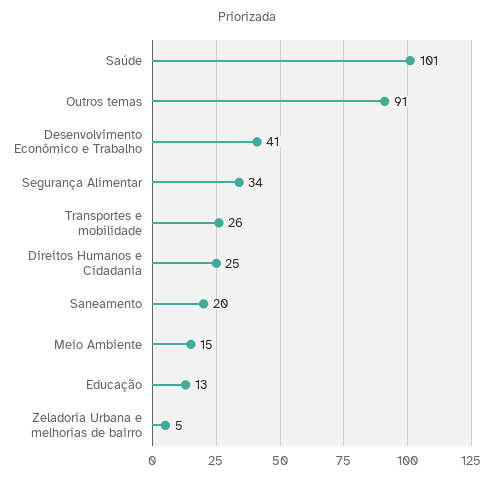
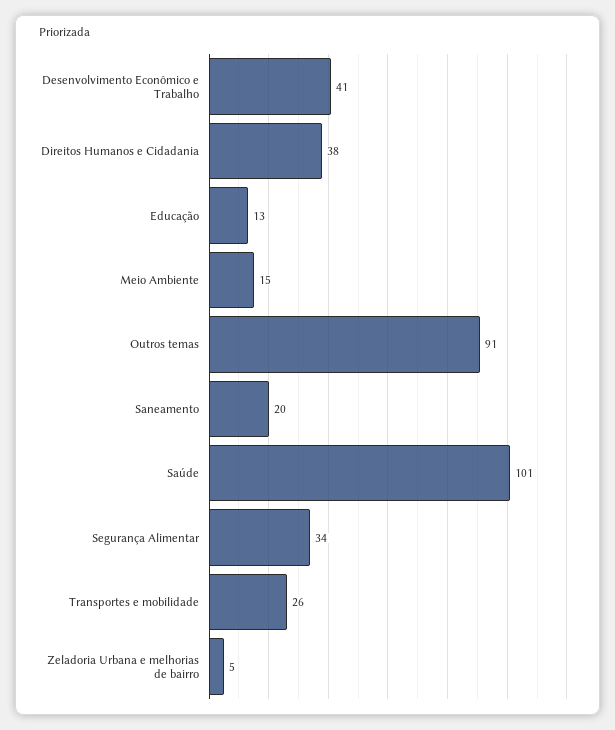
Direitos Humanos e Cidadania: 25 -> 38

